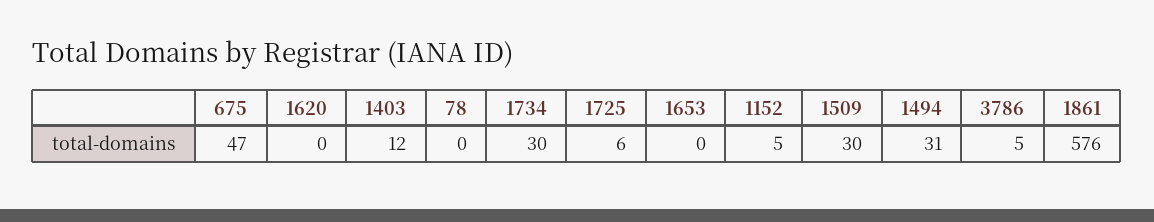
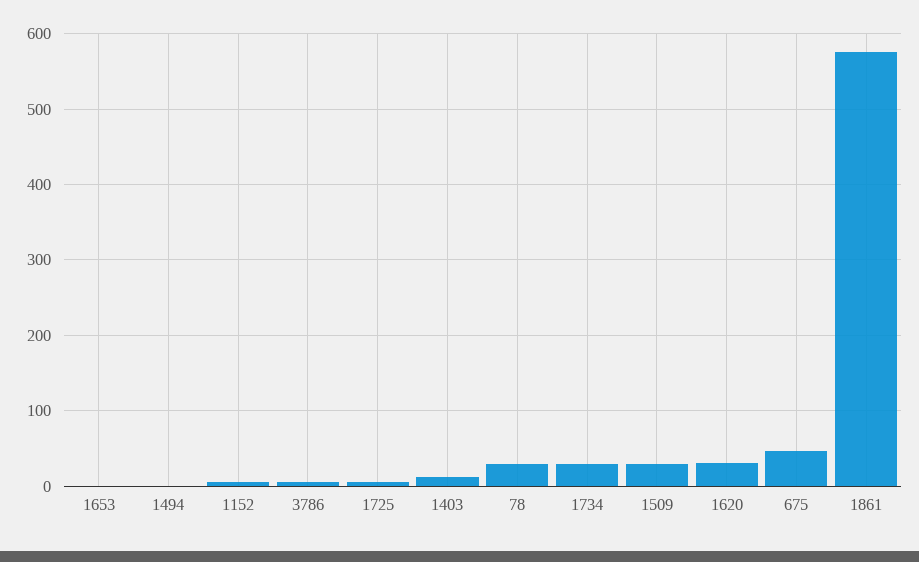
1620: 0 -> 30
78: 0 -> 30
1494: 31 -> 0

